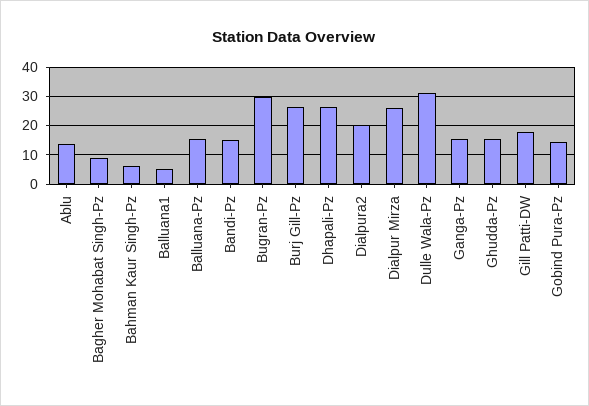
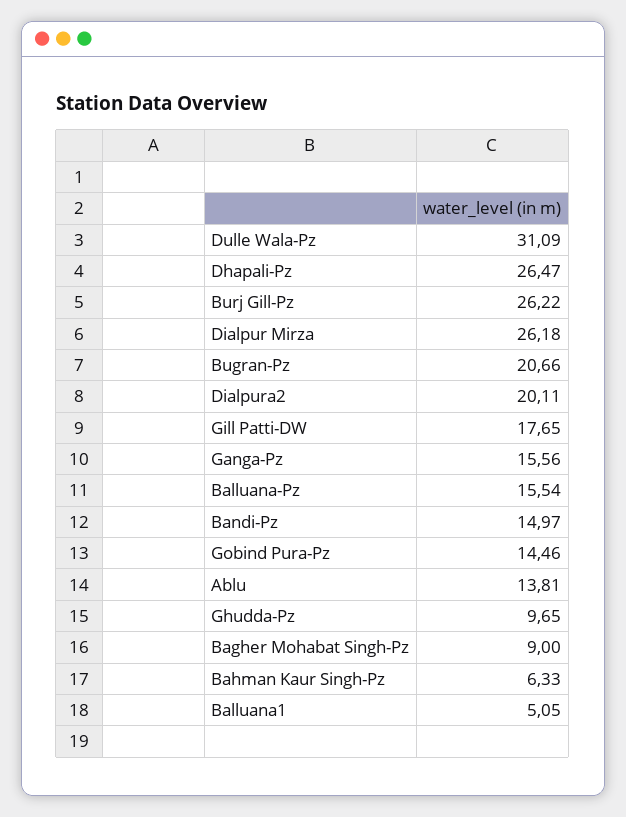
Bugran-Pz: 30 -> 20.66
Ghudda-Pz: 15 -> 9.65

